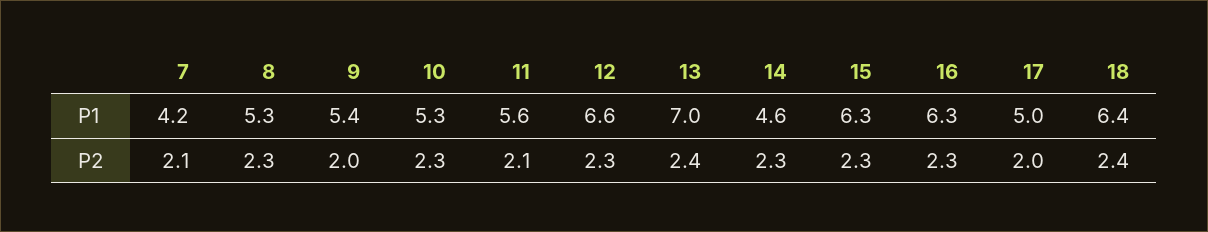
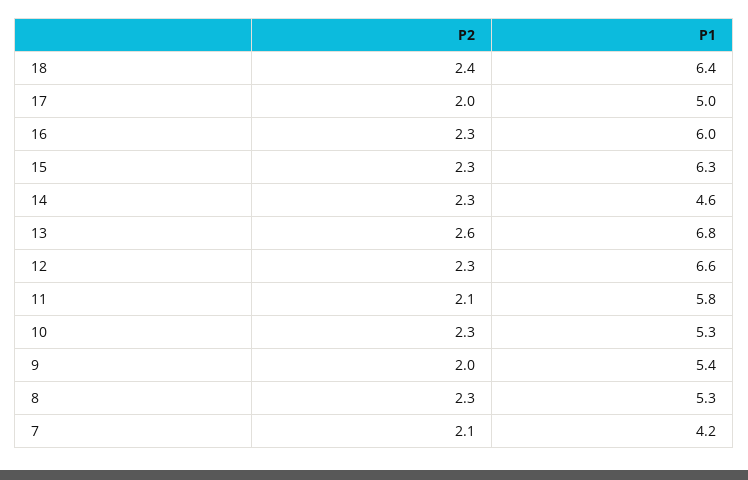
11, P1: 5.6 -> 5.8
13, P1: 7 -> 6.8
16, P1: 6.3 -> 6
13, P2: 2.4 -> 2.6

